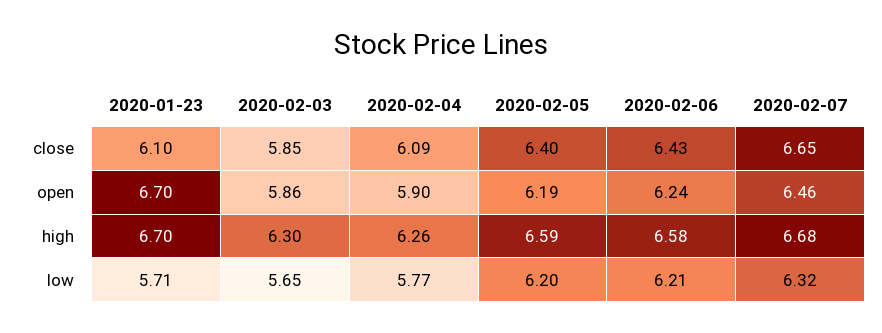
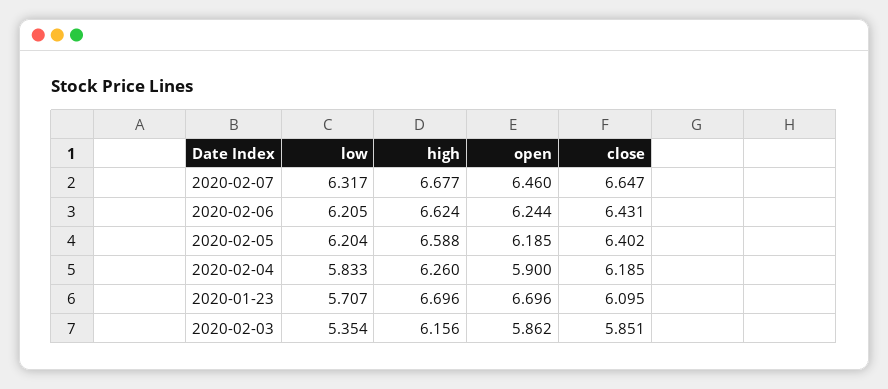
2020-02-04, close: 6.09 -> 6.185
2020-02-03, high: 6.3 -> 6.156
2020-02-06, high: 6.58 -> 6.624
2020-02-03, low: 5.65 -> 5.354
2020-02-04, low: 5.77 -> 5.833

